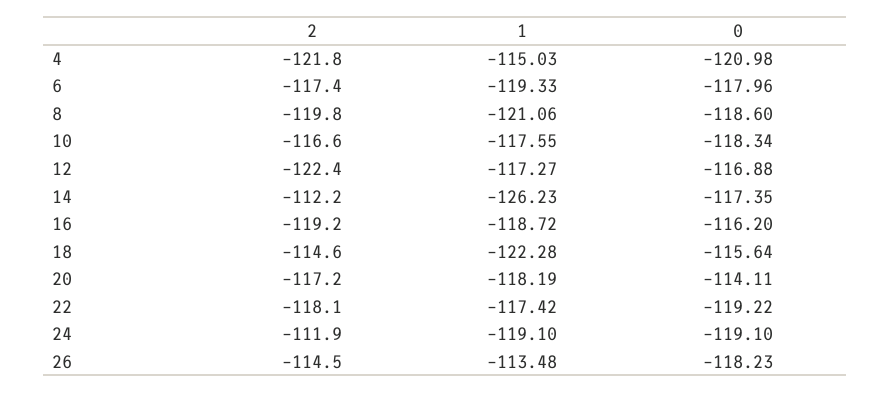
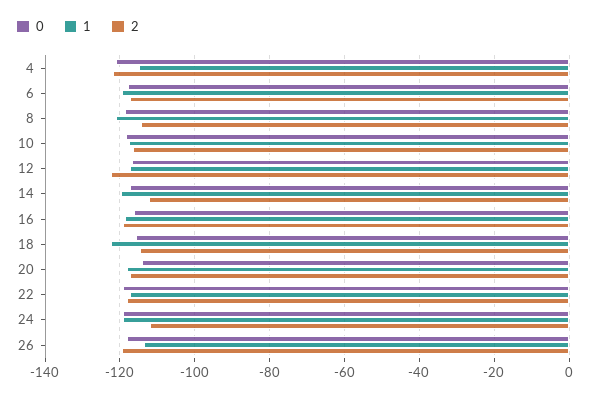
2, 8: -119.8 -> -114
1, 14: -126.23 -> -120
2, 26: -114.5 -> -120

